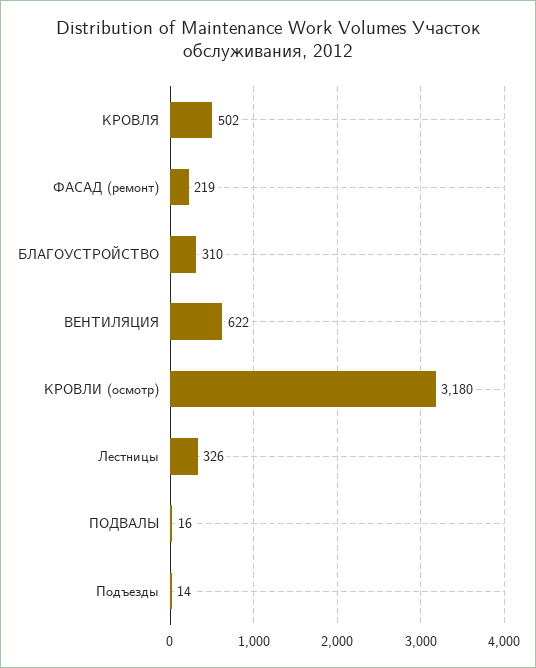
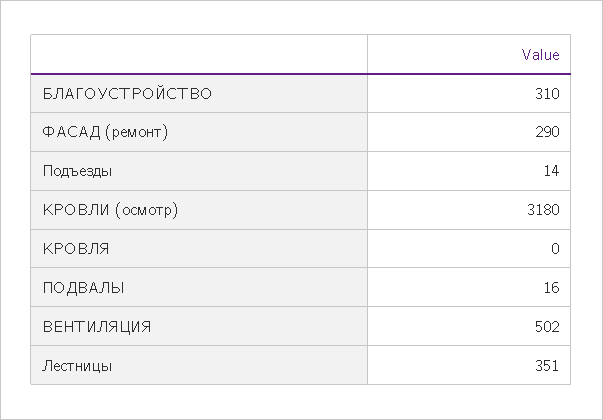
КРОВЛЯ: 502 -> 0
ФАСАД (ремонт): 219 -> 290
ВЕНТИЛЯЦИЯ: 622 -> 502
Лестницы: 326 -> 351

